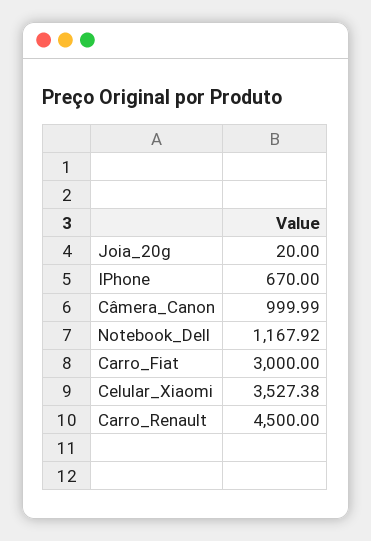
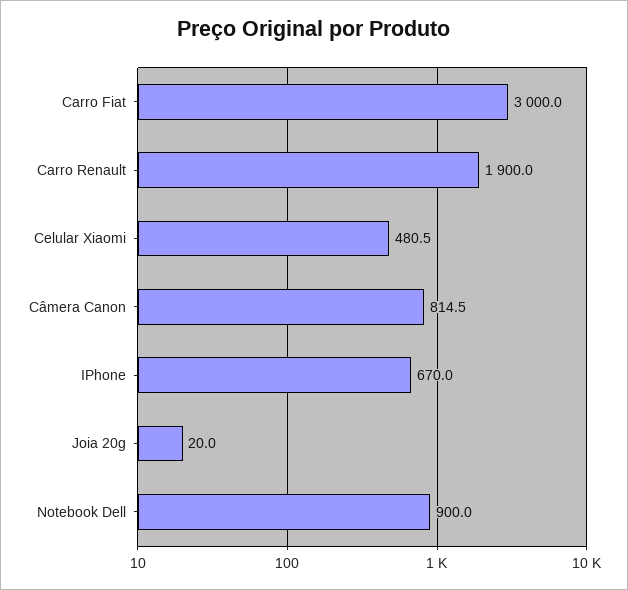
Câmera_Canon: 999.99 -> 814.5
Notebook_Dell: 1167.92 -> 900
Celular_Xiaomi: 3527.38 -> 480.5
Carro_Renault: 4500 -> 1900

